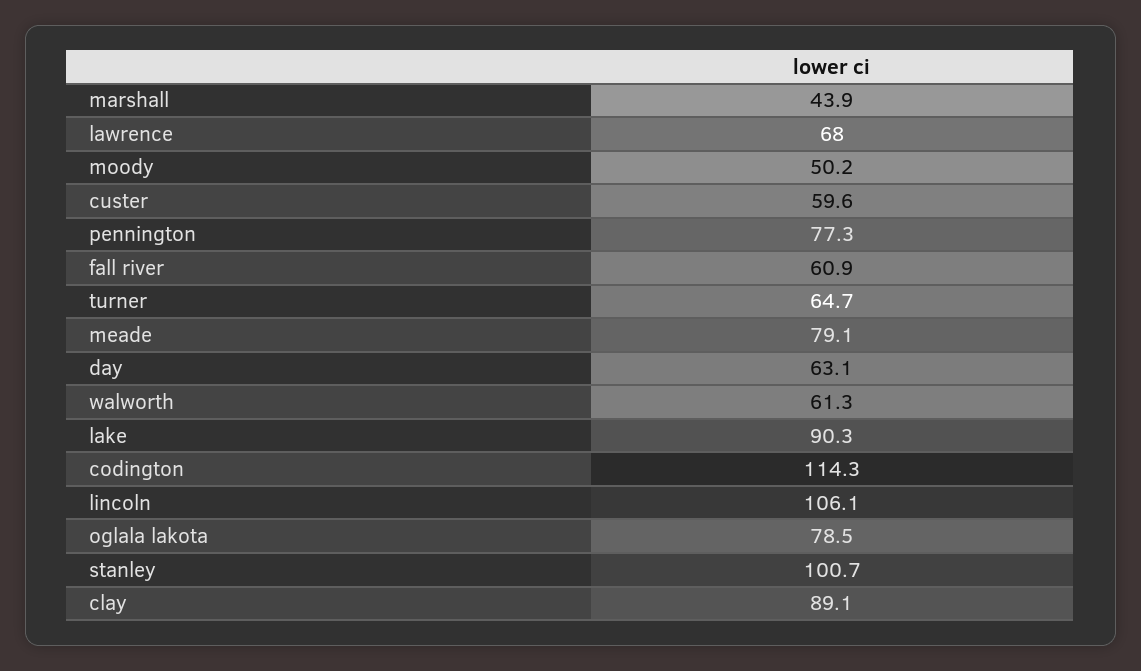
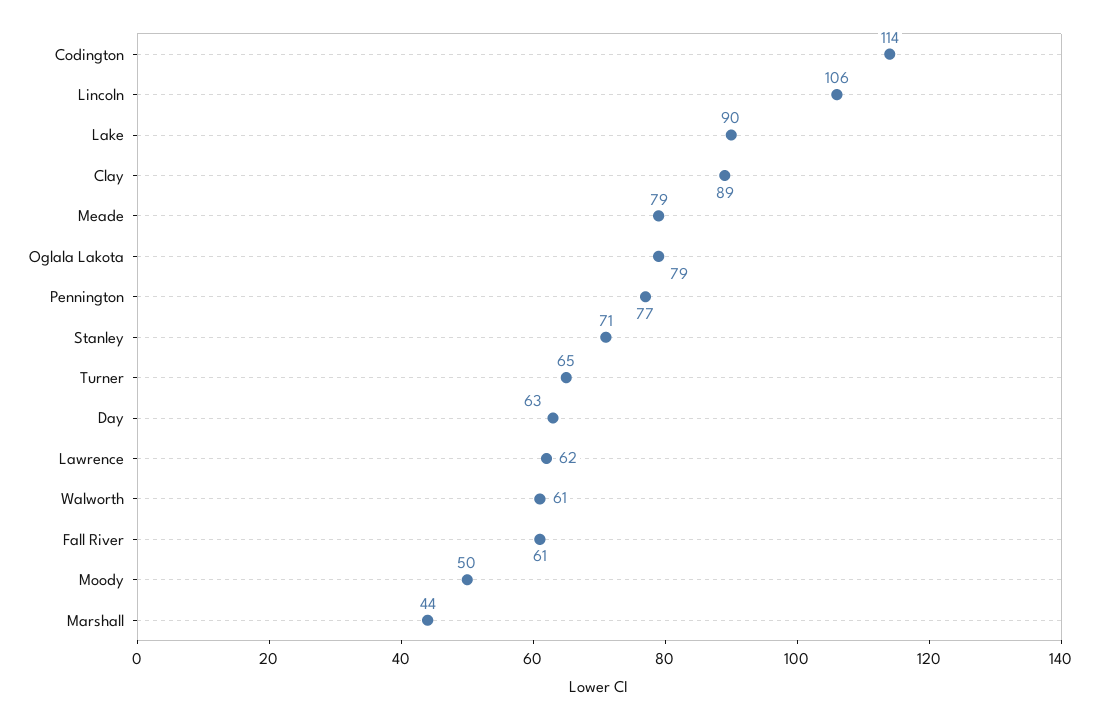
lawrence: 68 -> 62
custer: 59.6 -> none
stanley: 100.7 -> 71

